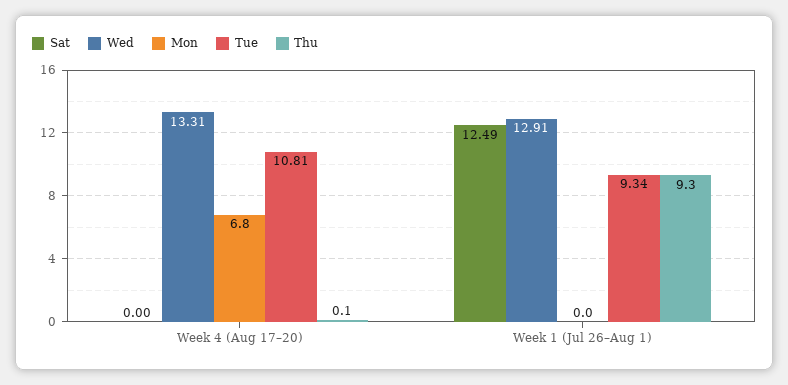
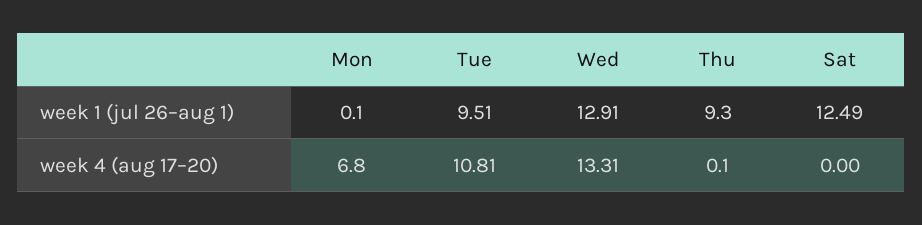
Mon, Week 1 (Jul 26–Aug 1): 0 -> 0.1
Tue, Week 1 (Jul 26–Aug 1): 9.34 -> 9.51

